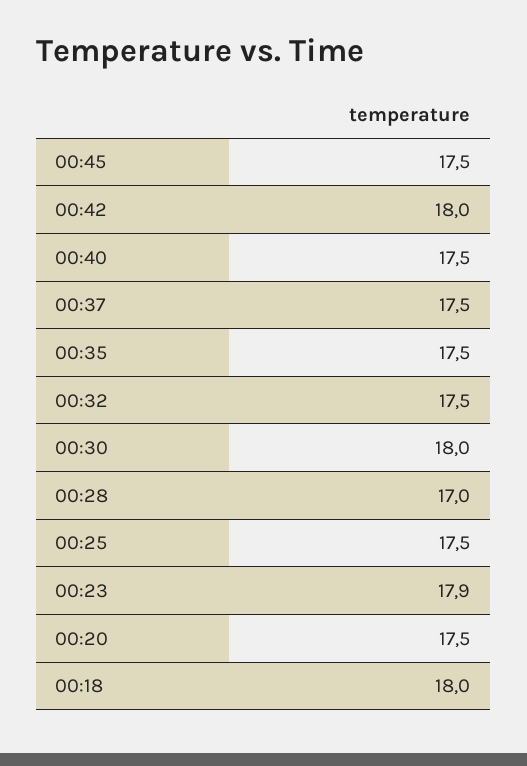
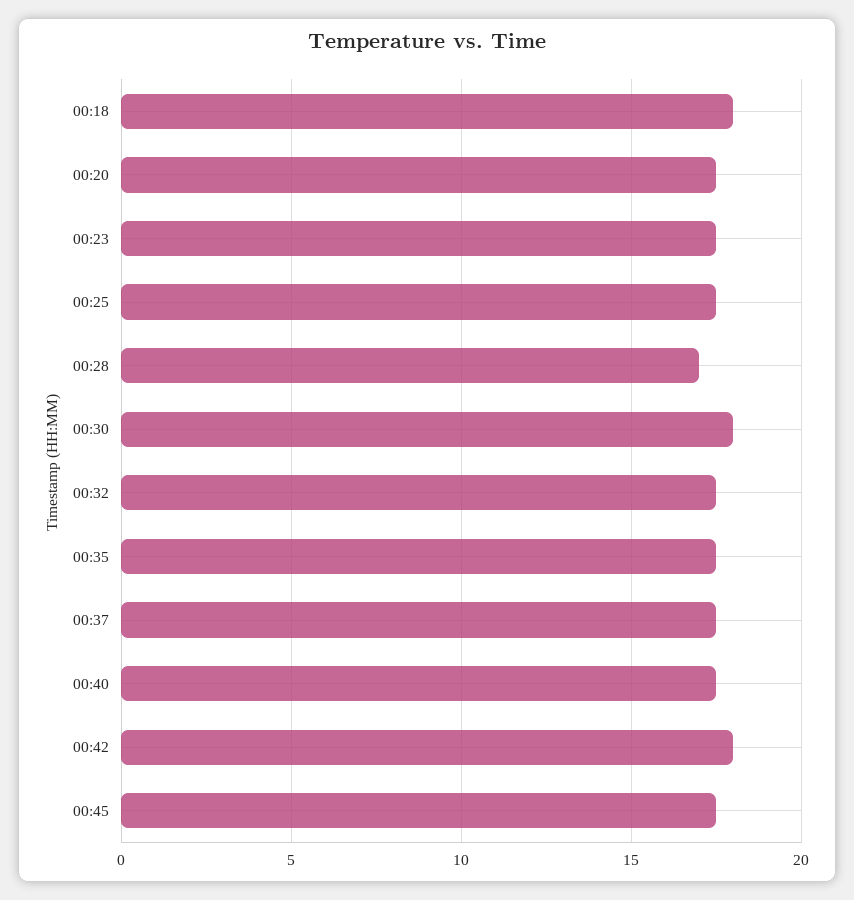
00:23: 17.9 -> 17.5

